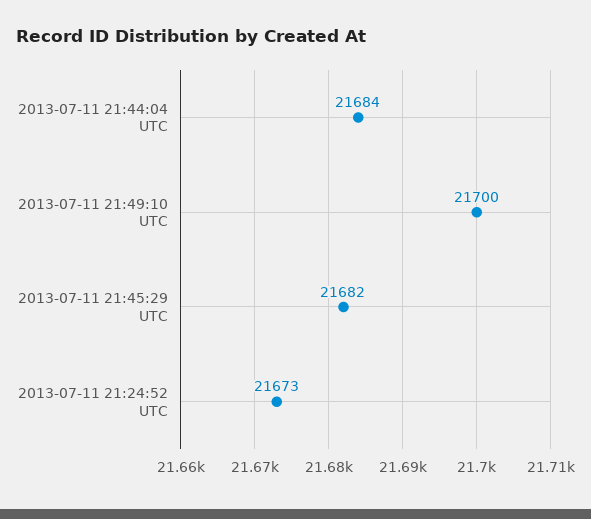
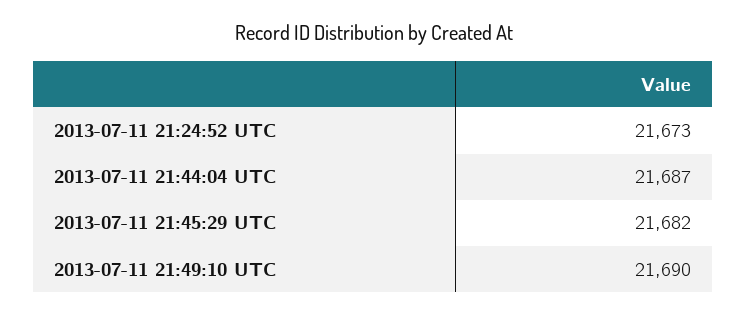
2013-07-11 21:44:04 UTC: 21684 -> 21687
2013-07-11 21:49:10 UTC: 21700 -> 21690

